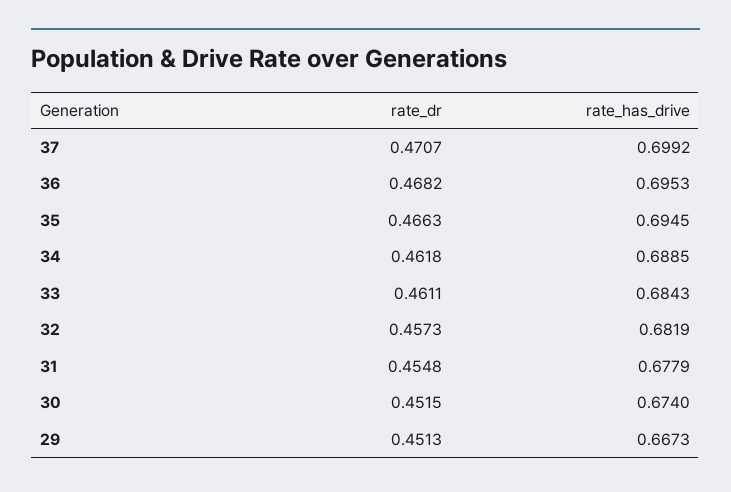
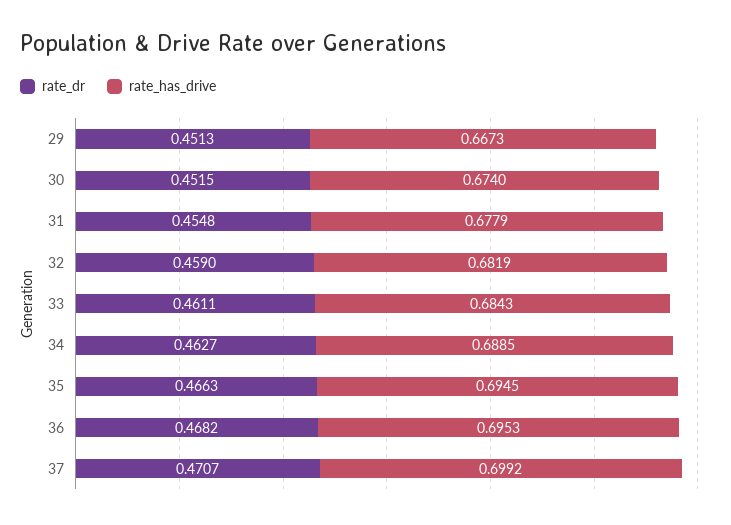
rate_dr, 34: 0.4618 -> 0.4627
rate_dr, 32: 0.4573 -> 0.459

